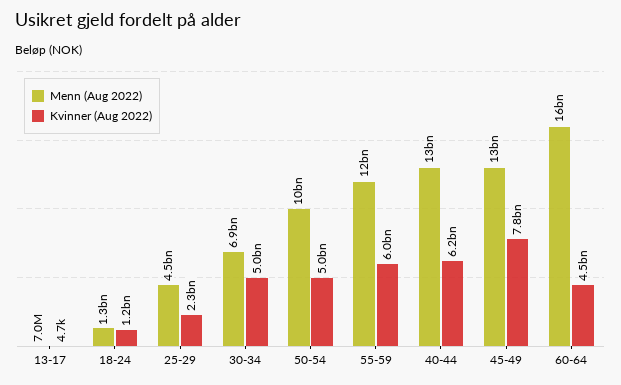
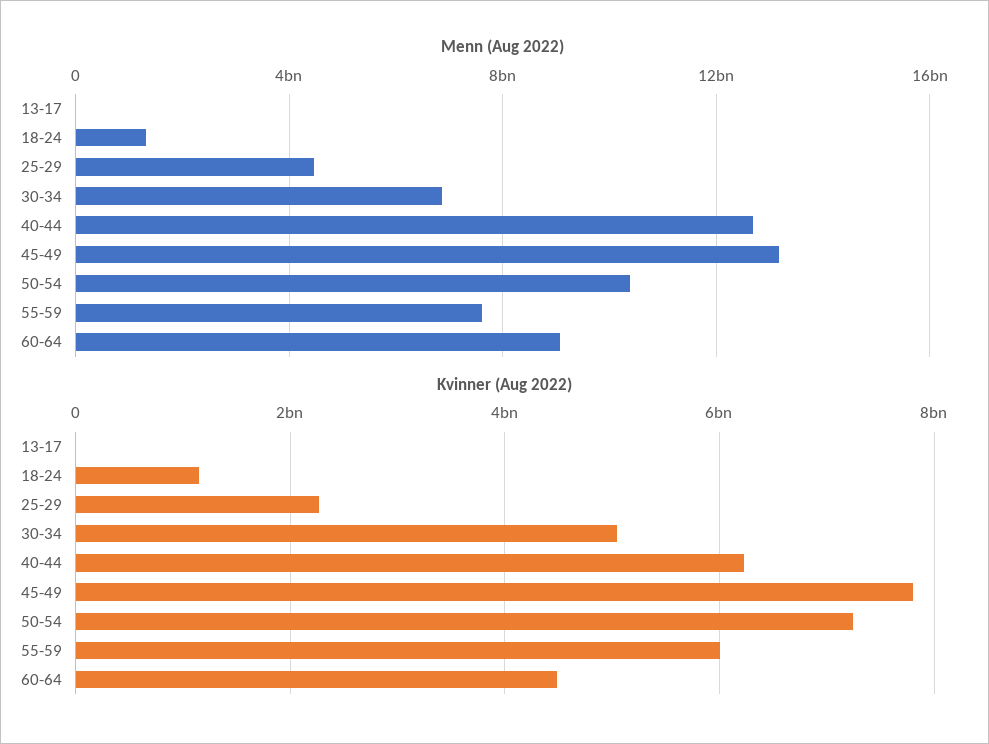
Kvinner (Aug 2022), 50-54: 5000000000 -> 7200000000
Menn (Aug 2022), 55-59: 12000000000 -> 7500000000
Menn (Aug 2022), 60-64: 16000000000 -> 9000000000

